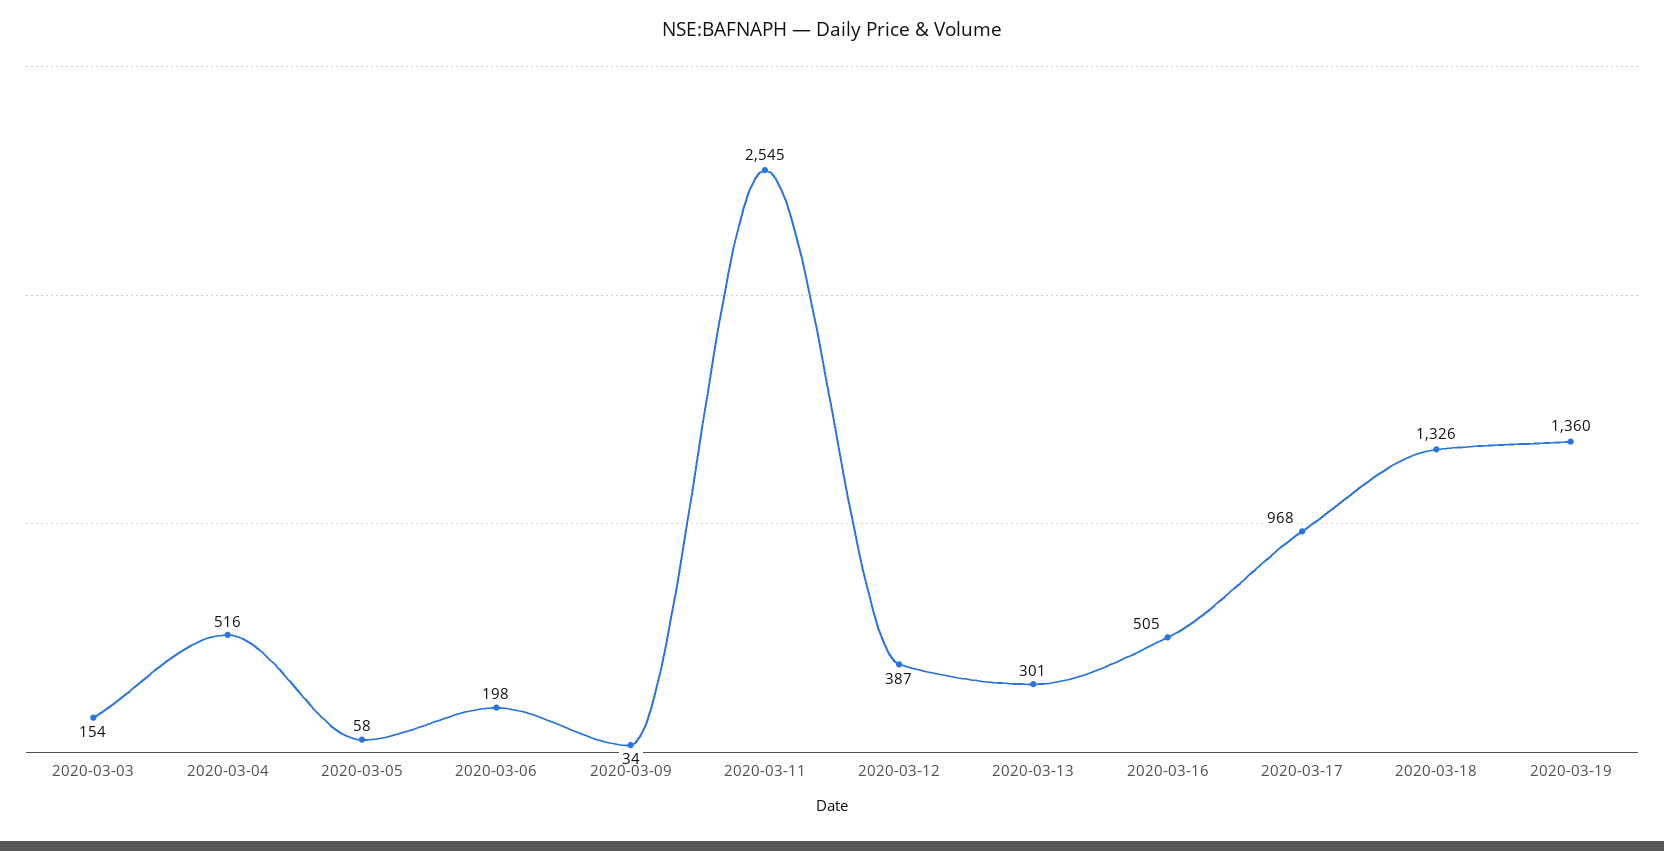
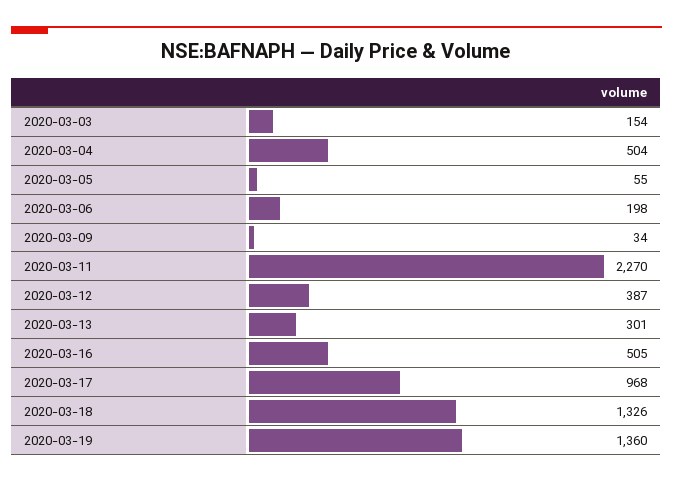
2020-03-04: 516 -> 504
2020-03-05: 58 -> 55
2020-03-11: 2545 -> 2270

